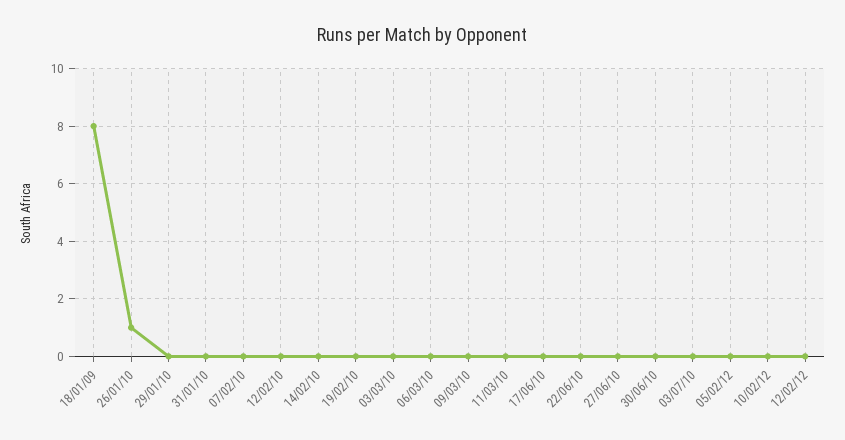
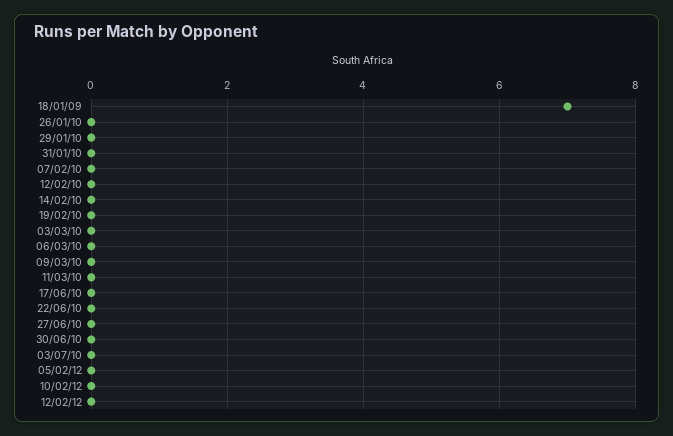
18/01/09: 8 -> 7
26/01/10: 1 -> 0

